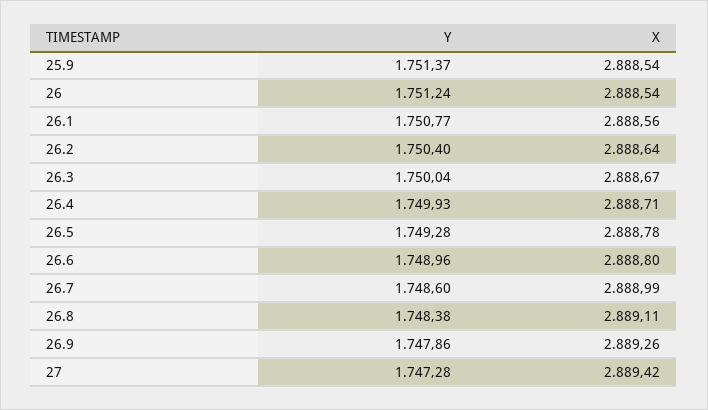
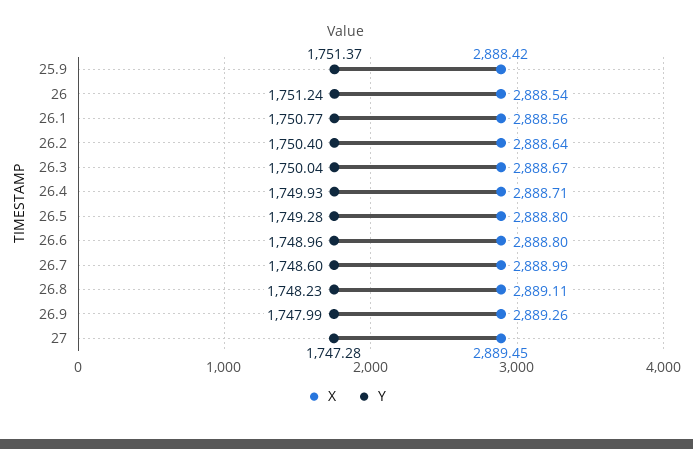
X, 25.9: 2888.54 -> 2888.42
X, 26.5: 2888.78 -> 2888.8
Y, 26.8: 1748.38 -> 1748.23
Y, 26.9: 1747.86 -> 1747.99
X, 27: 2889.42 -> 2889.45

